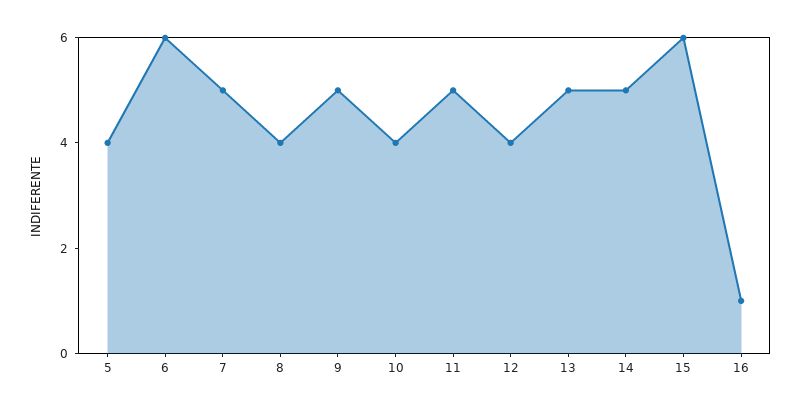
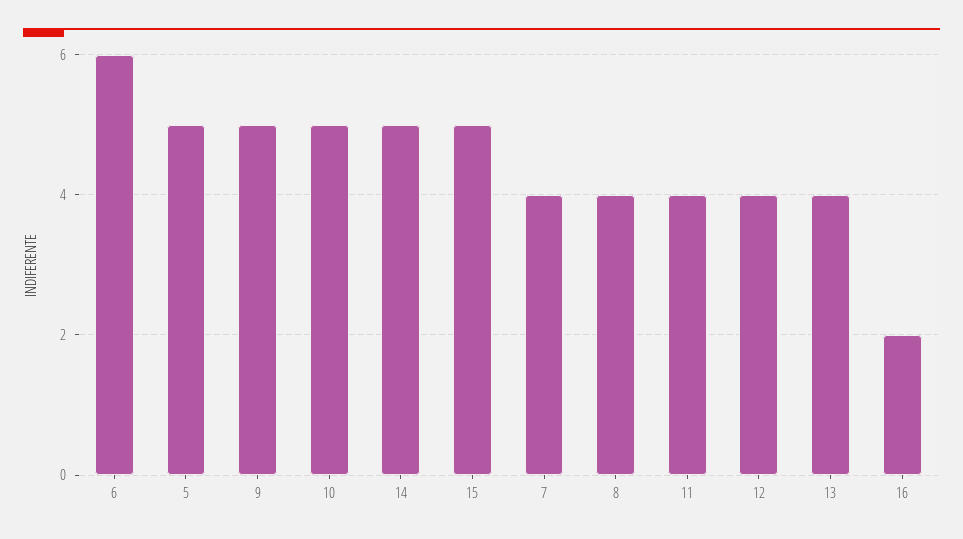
5: 4 -> 5
7: 5 -> 4
10: 4 -> 5
11: 5 -> 4
13: 5 -> 4
15: 6 -> 5
16: 1 -> 2

